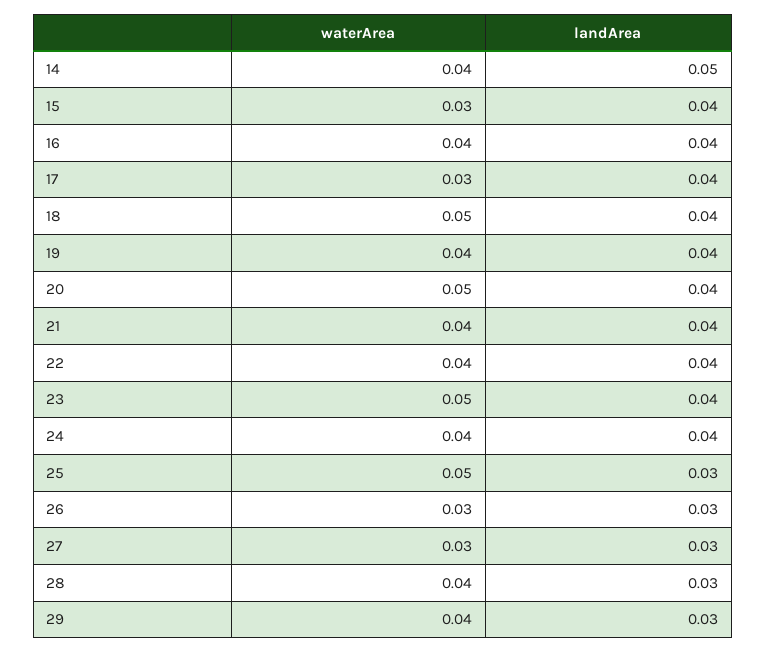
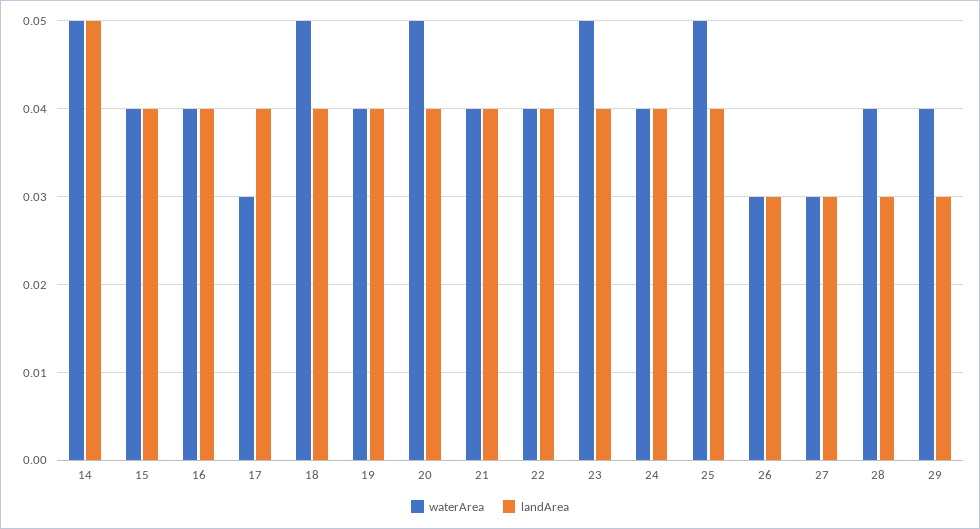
waterArea, 14: 0.04 -> 0.05
waterArea, 15: 0.03 -> 0.04
landArea, 25: 0.03 -> 0.04

